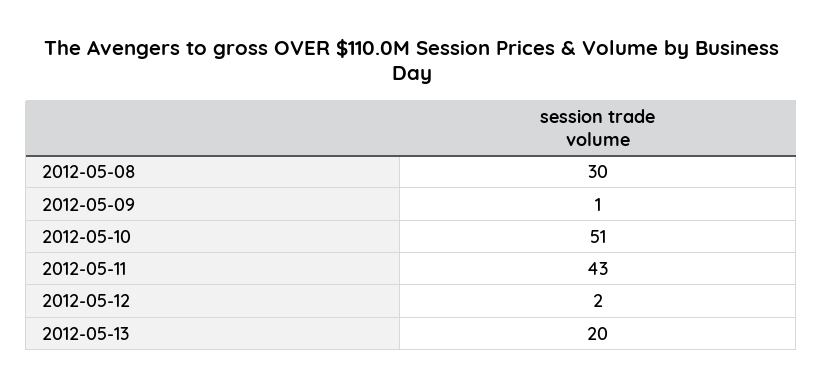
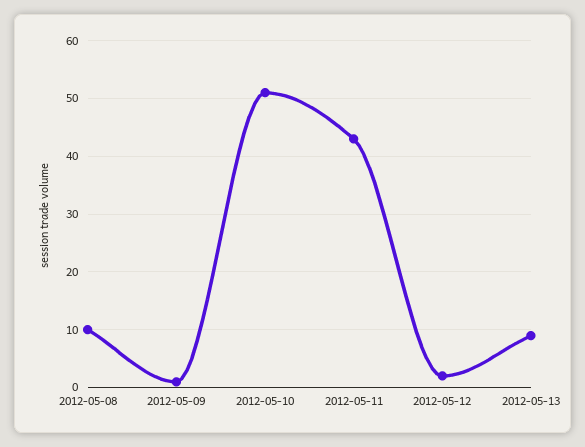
2012-05-08: 30 -> 10
2012-05-13: 20 -> 10

